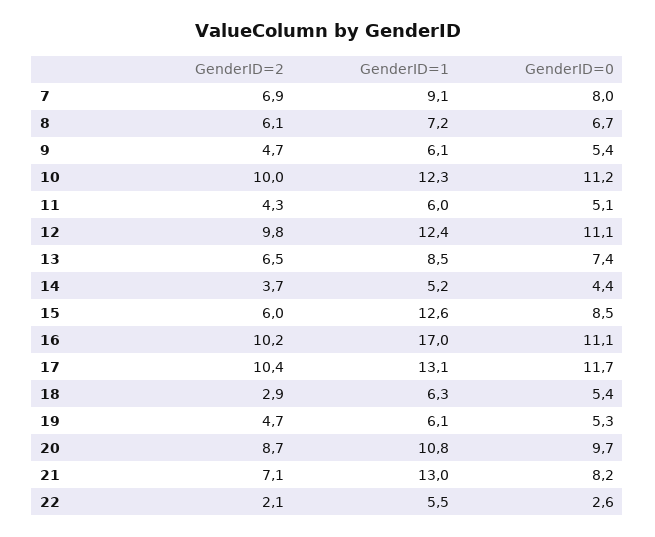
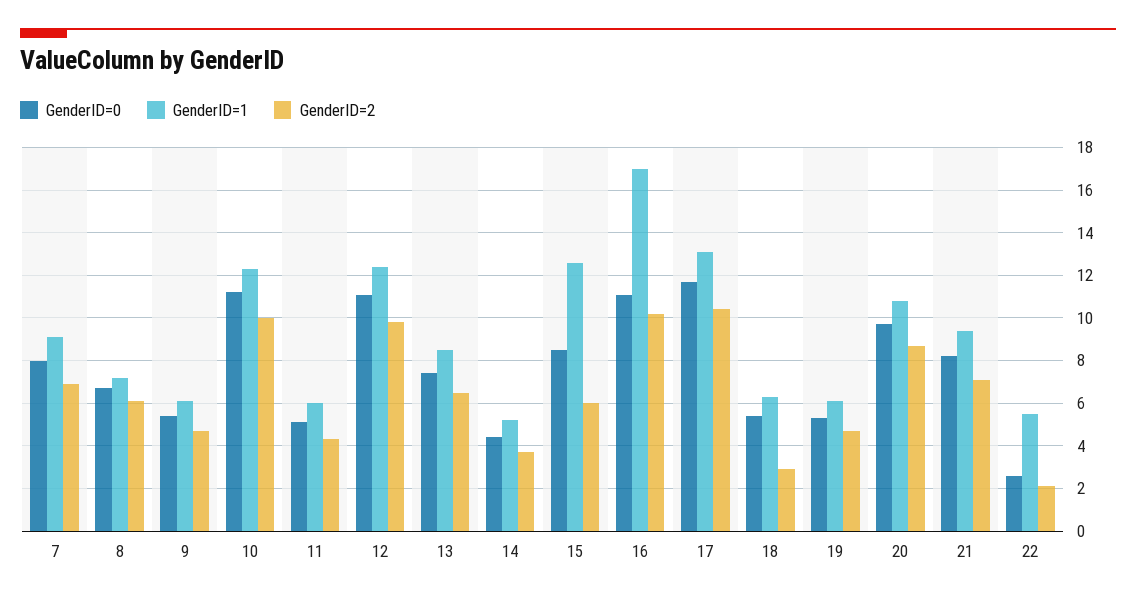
GenderID=1, 21: 13 -> 9.5

